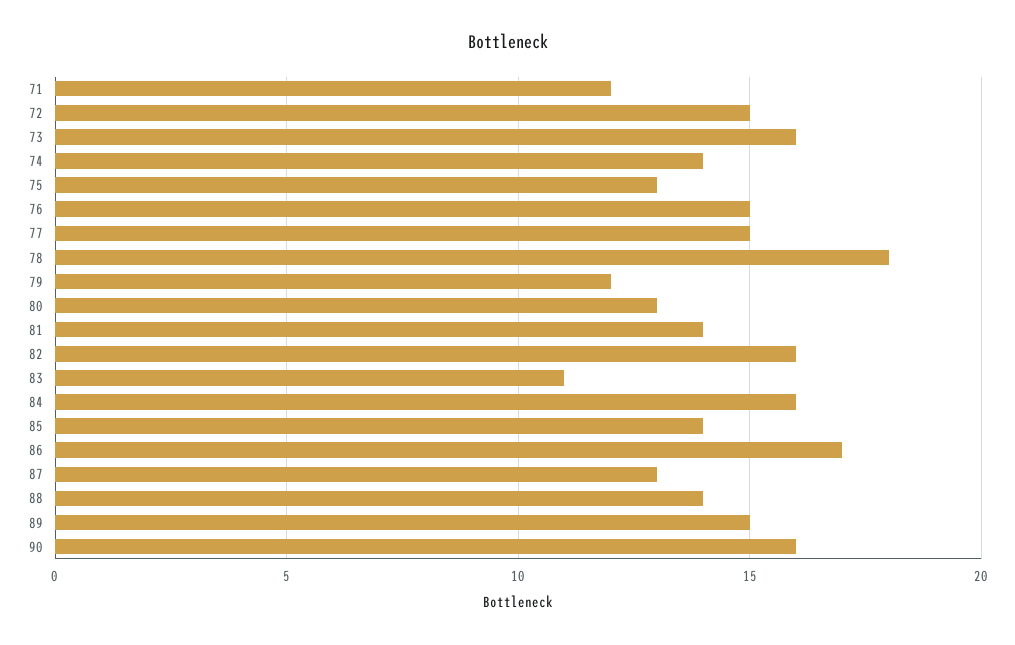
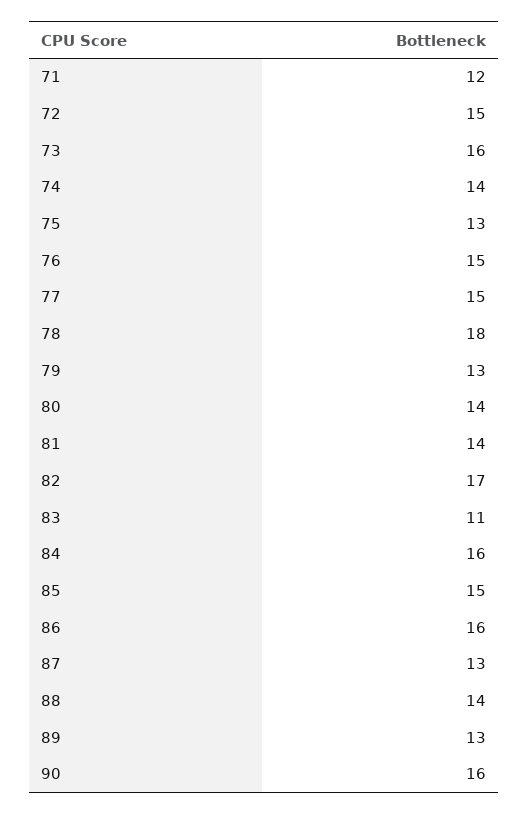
79: 12 -> 13
80: 13 -> 14
82: 16 -> 17
85: 14 -> 15
86: 17 -> 16
89: 15 -> 13

